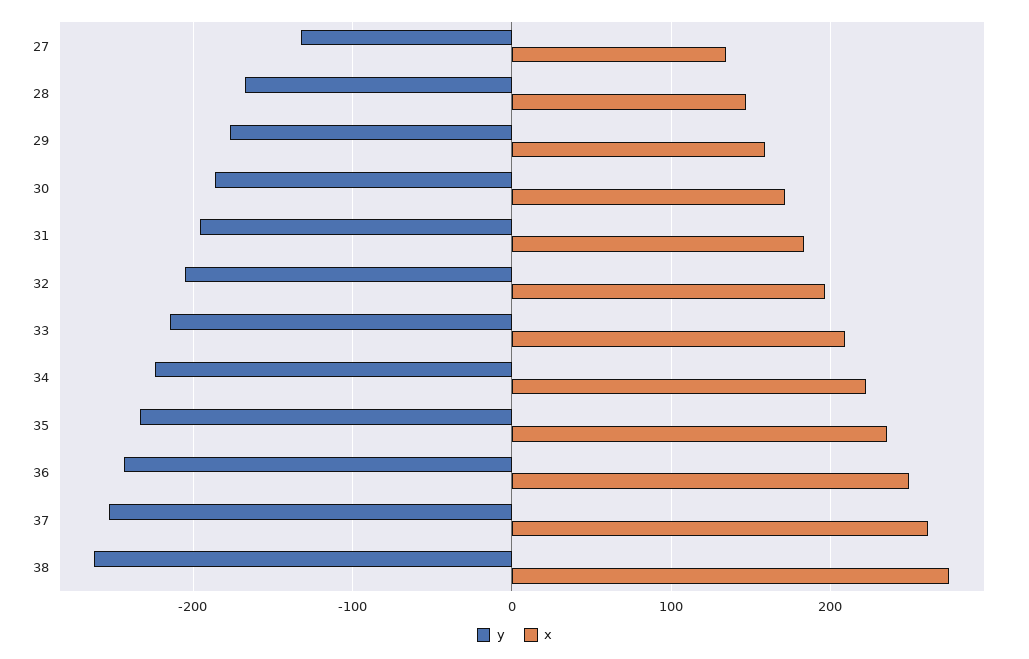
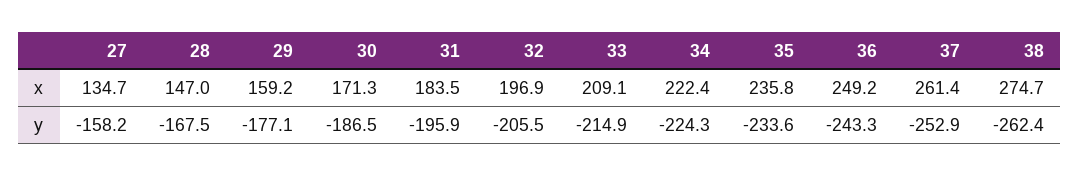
y, 27: -130 -> -158.2

